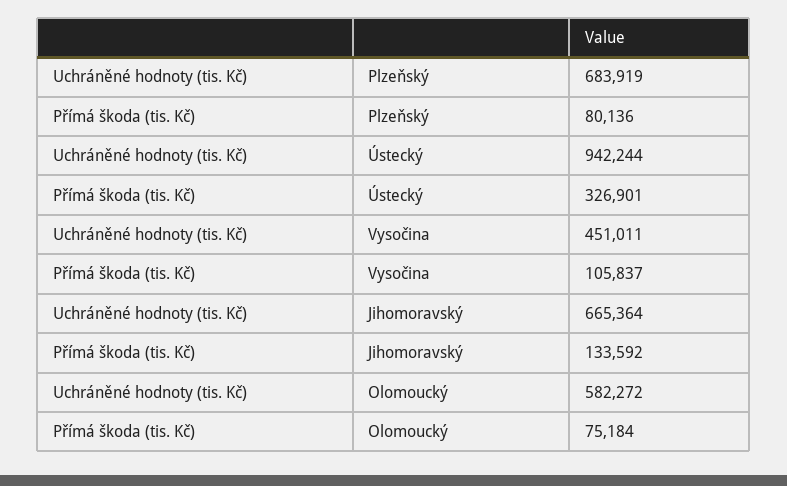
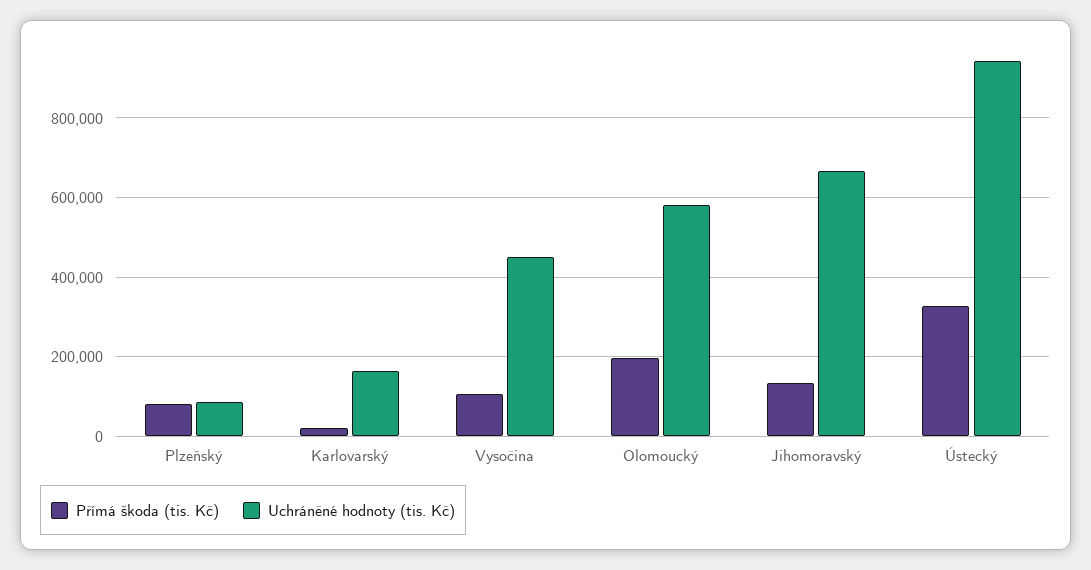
Uchráněné hodnoty (tis. Kč), Plzeňský: 683919 -> 80000
Přímá škoda (tis. Kč), Olomoucký: 75184 -> 200000
Přímá škoda (tis. Kč), Karlovarský: none -> 20000
Uchráněné hodnoty (tis. Kč), Karlovarský: none -> 160000

